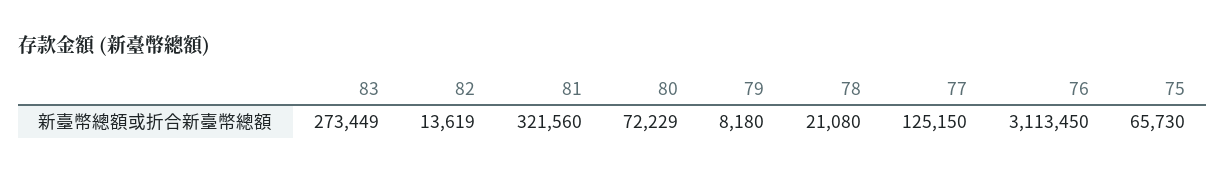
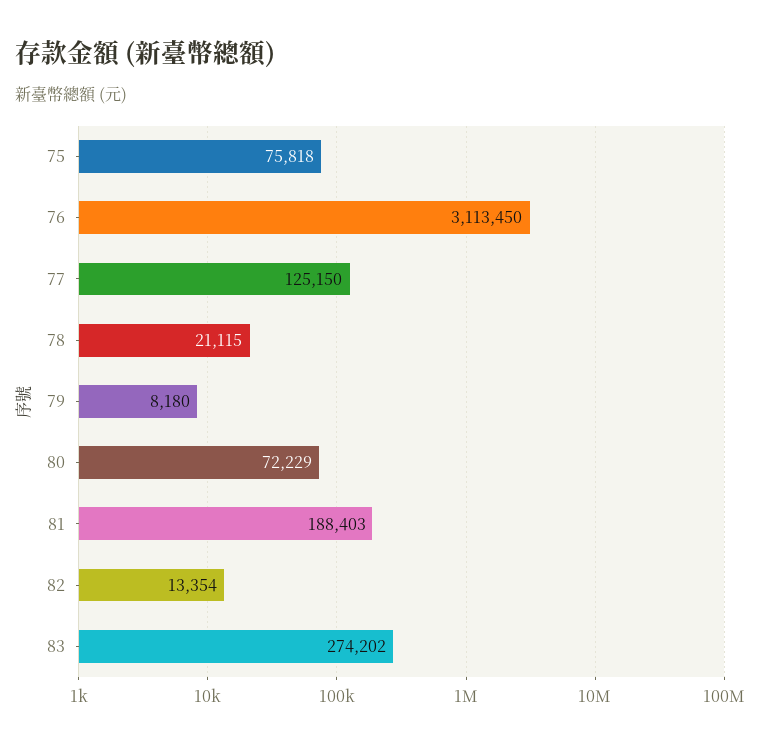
83: 273449 -> 274202
82: 13619 -> 13354
81: 321560 -> 188403
78: 21080 -> 21115
75: 65730 -> 75818

